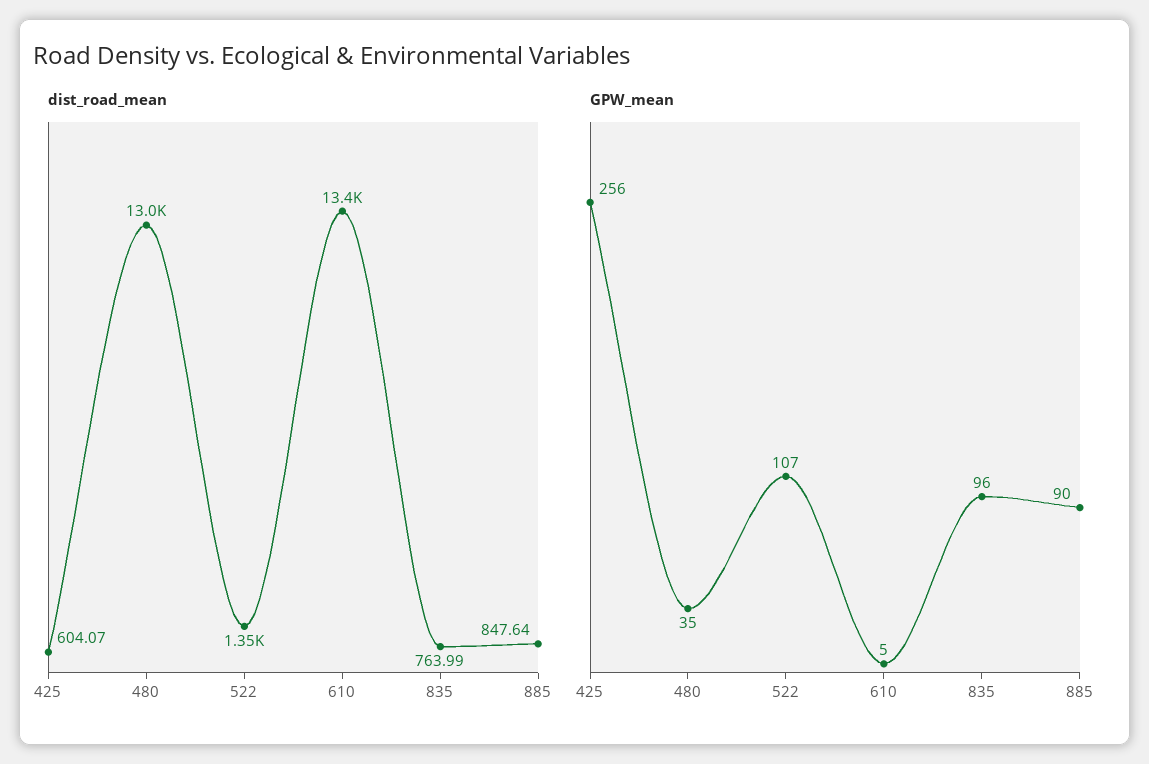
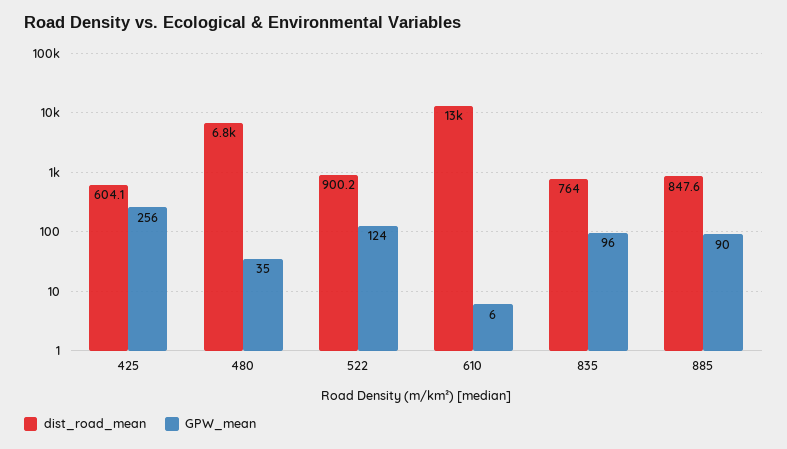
dist_road_mean, 480: 13000 -> 6800
dist_road_mean, 522: 1350 -> 900.2
GPW_mean, 522: 107 -> 124
GPW_mean, 610: 5 -> 6

